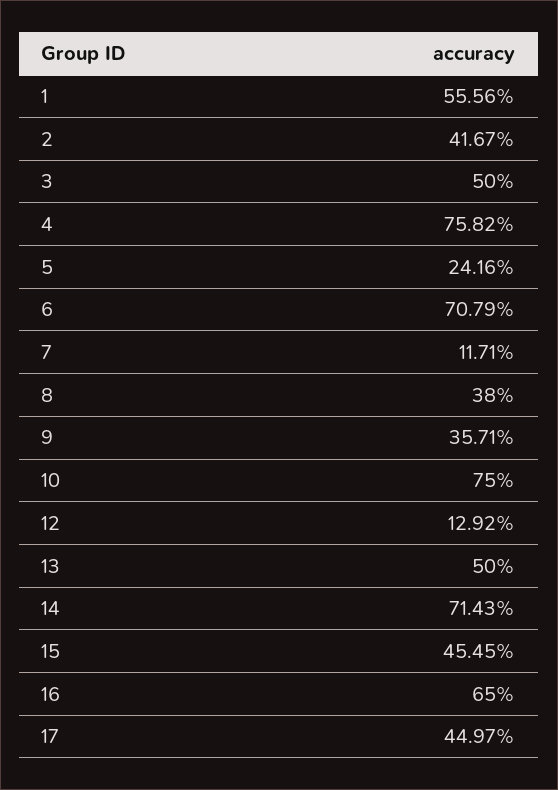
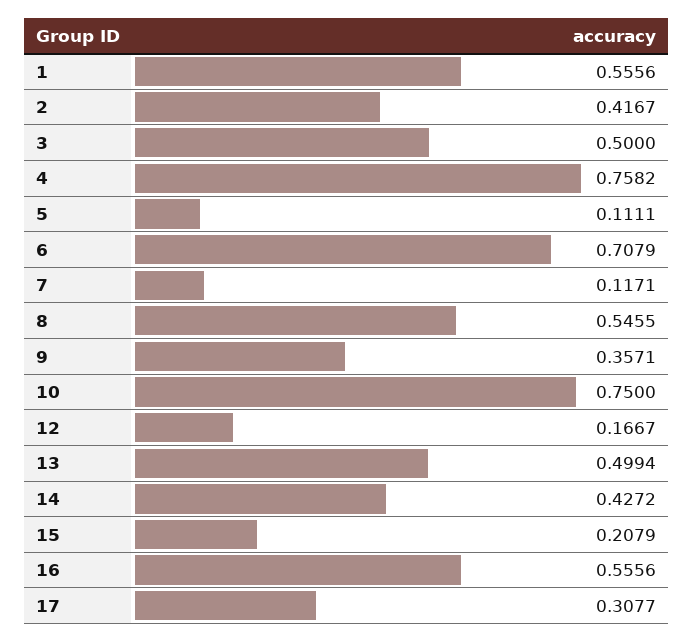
5: 0.2416 -> 0.1111
8: 0.38 -> 0.5455
12: 0.1292 -> 0.1667
13: 0.5 -> 0.4994
14: 0.7143 -> 0.4272
15: 0.4545 -> 0.2079
16: 0.65 -> 0.5556
17: 0.4497 -> 0.3077

